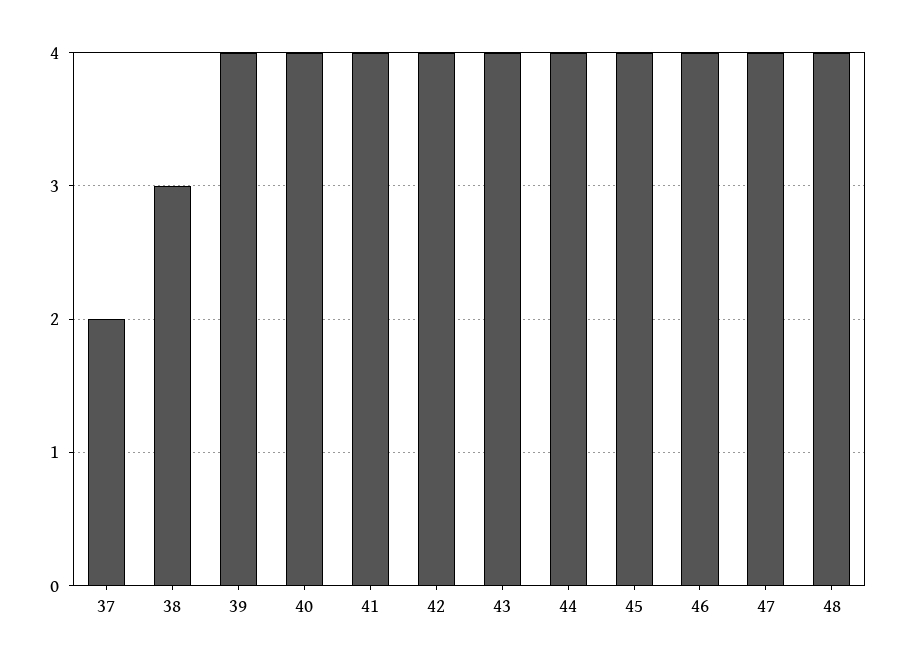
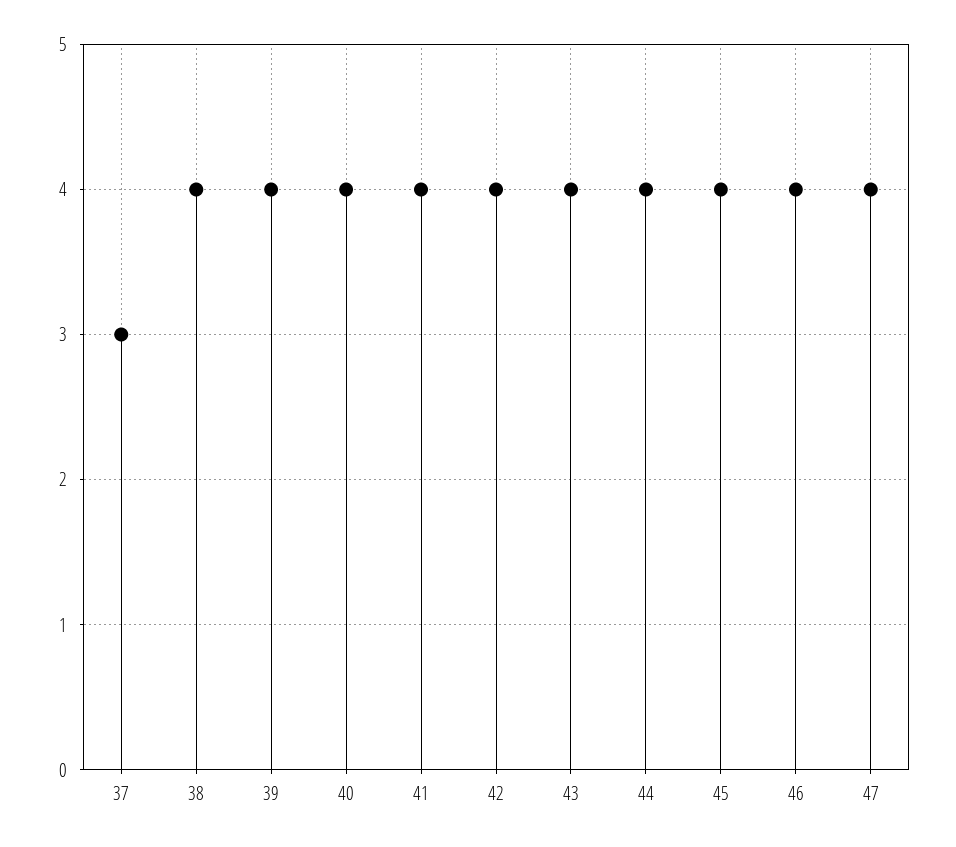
37: 2 -> 3
38: 3 -> 4
48: 4 -> none

